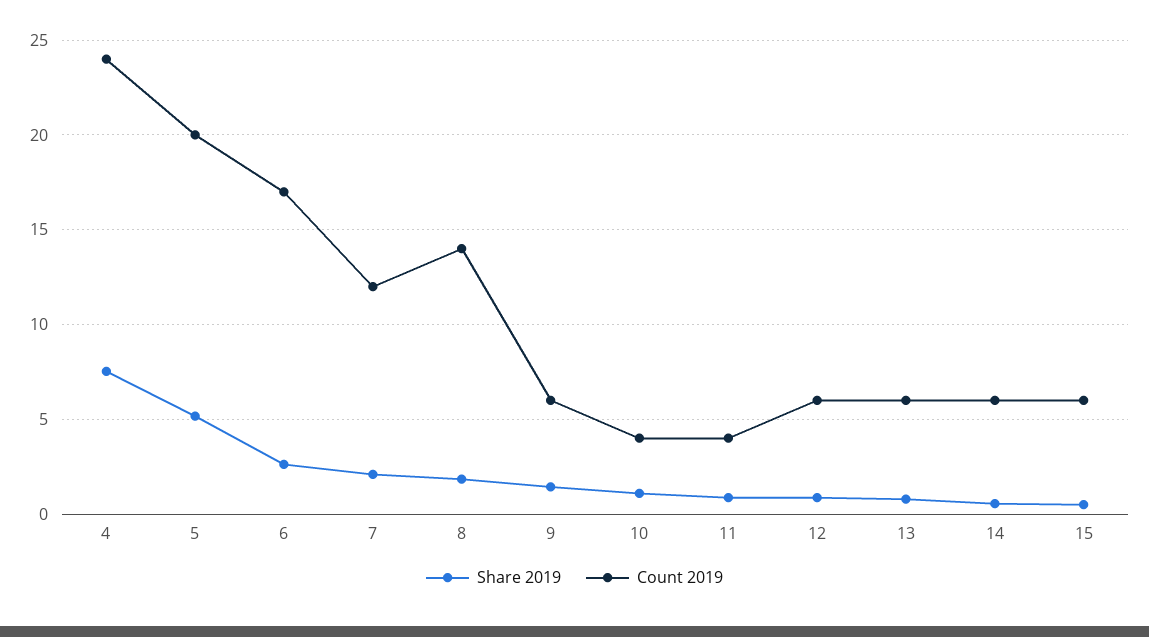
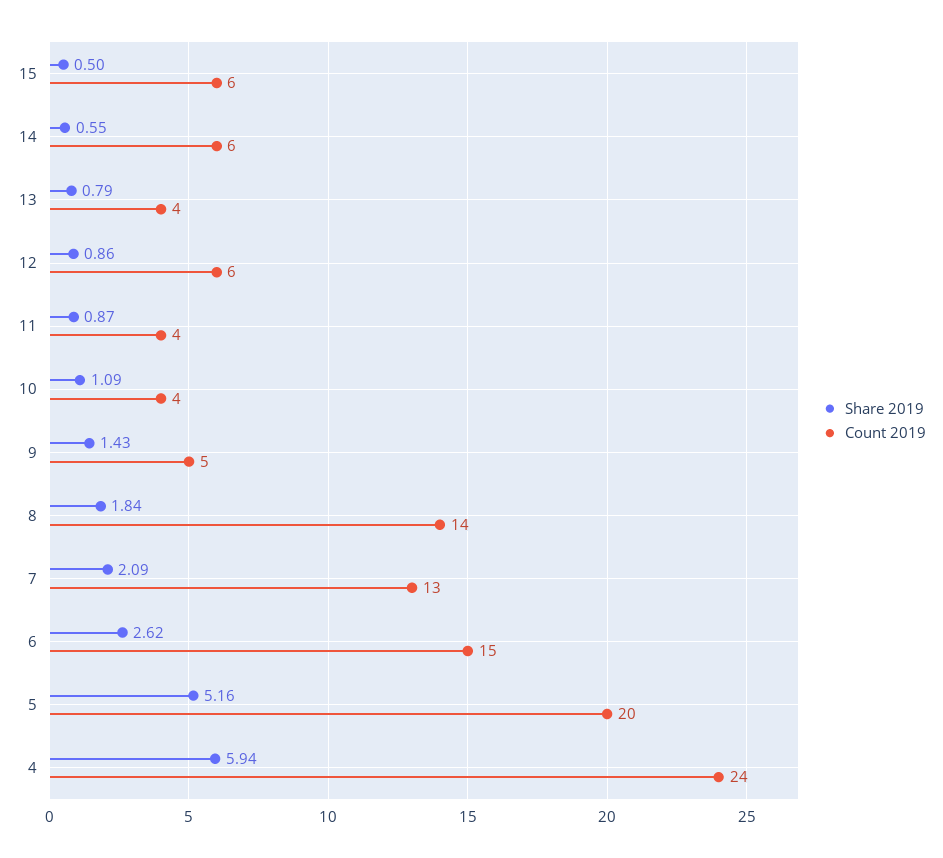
Share 2019, 4: 7.5 -> 5.94
Count 2019, 6: 17 -> 15
Count 2019, 7: 12 -> 13
Count 2019, 9: 6 -> 5
Count 2019, 13: 6 -> 4

